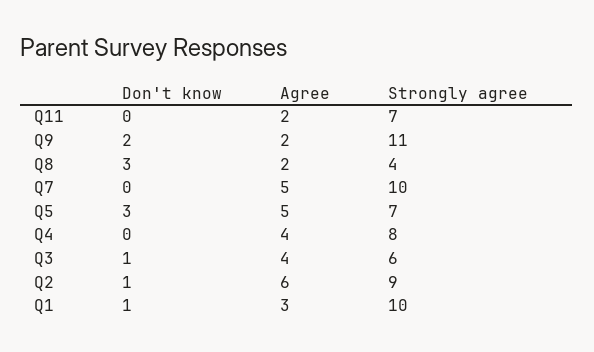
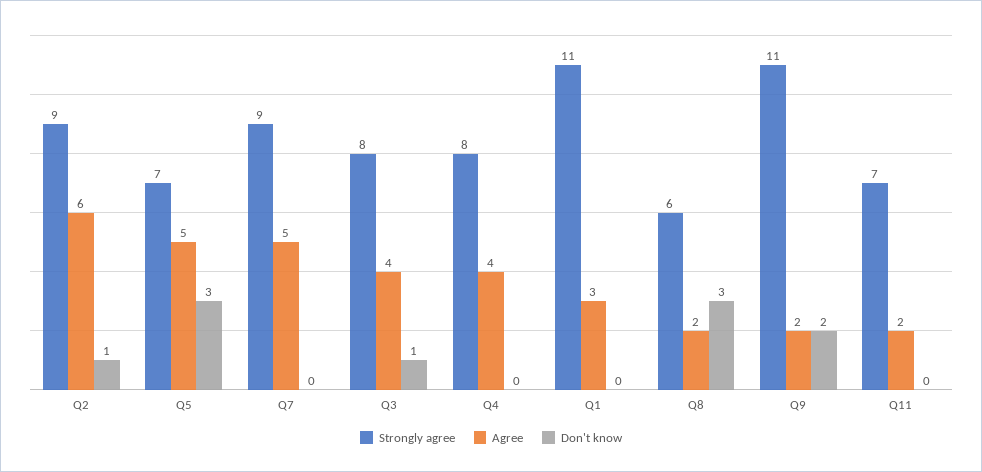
Strongly agree, Q8: 4 -> 6
Strongly agree, Q7: 10 -> 9
Strongly agree, Q3: 6 -> 8
Don't know, Q1: 1 -> 0
Strongly agree, Q1: 10 -> 11

